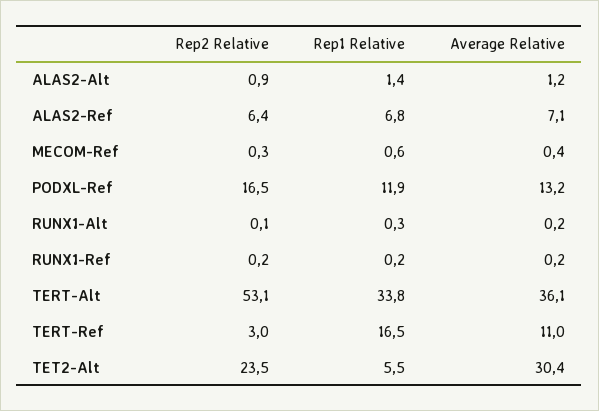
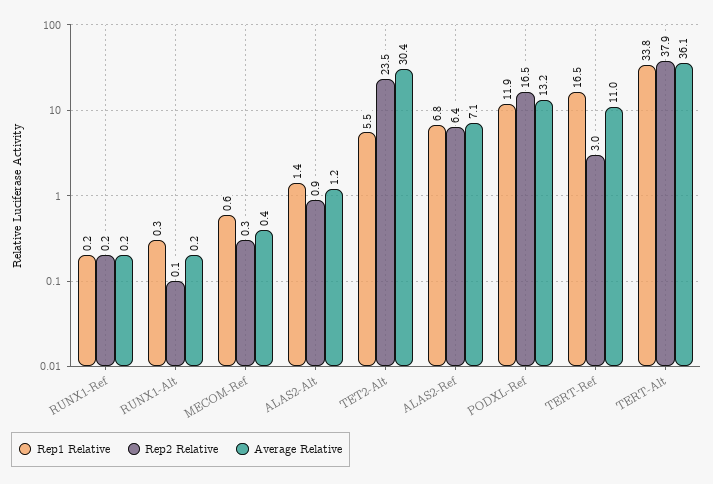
Rep2 Relative, TERT-Alt: 53.1 -> 37.9

